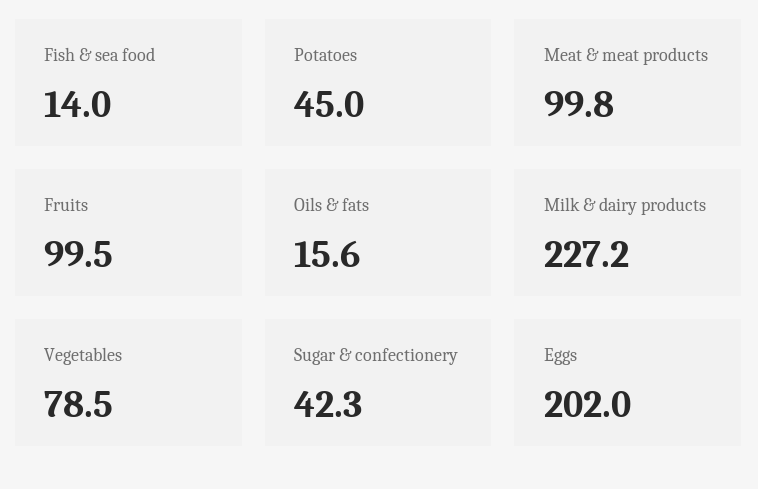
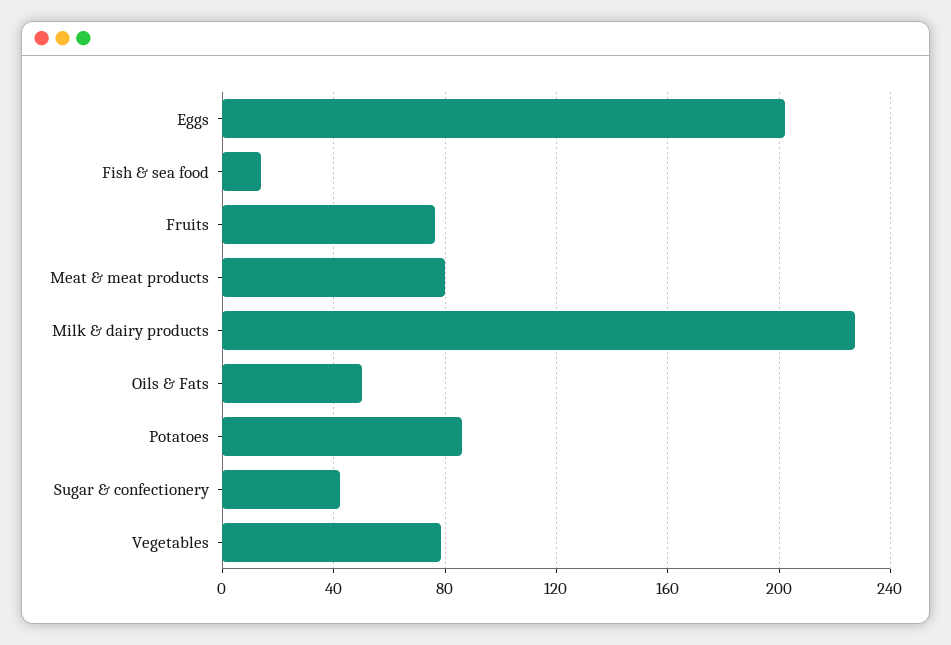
Potatoes: 45 -> 85
Meat & meat products: 99.8 -> 80
Fruits: 99.5 -> 75
Oils & fats: 15.6 -> 50

